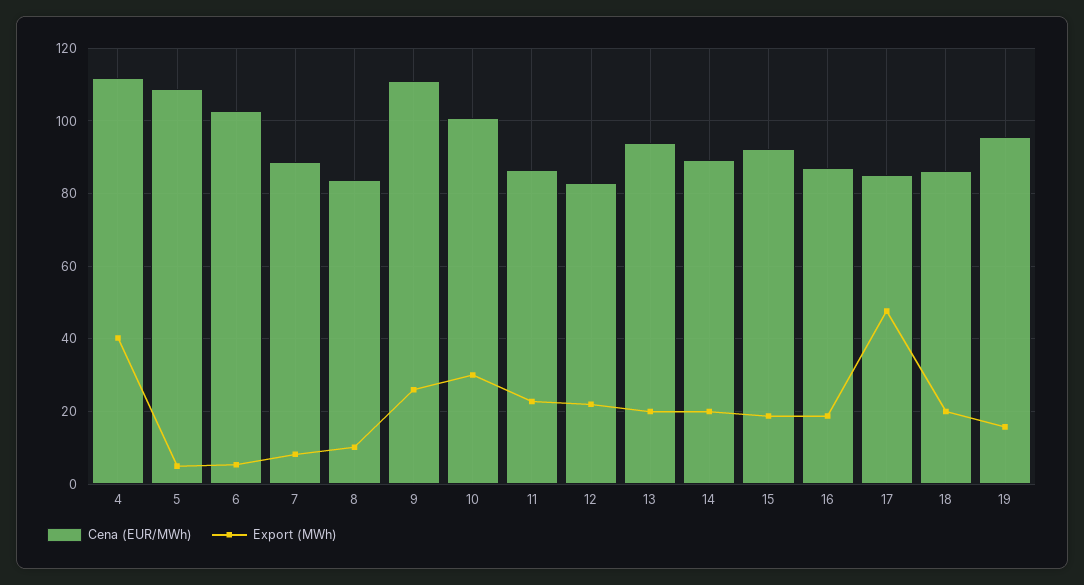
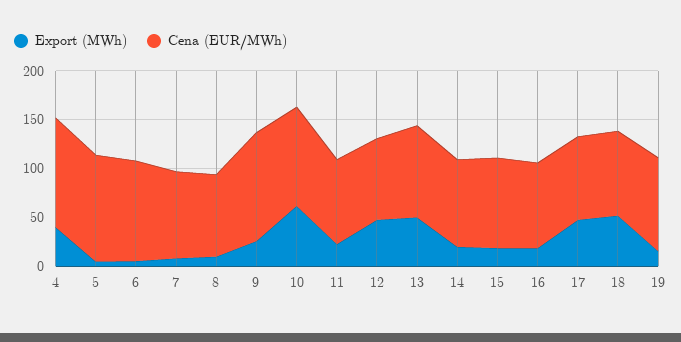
Export (MWh), 10: 30 -> 60
Export (MWh), 12: 22 -> 50
Export (MWh), 13: 20 -> 50
Export (MWh), 18: 20 -> 50

